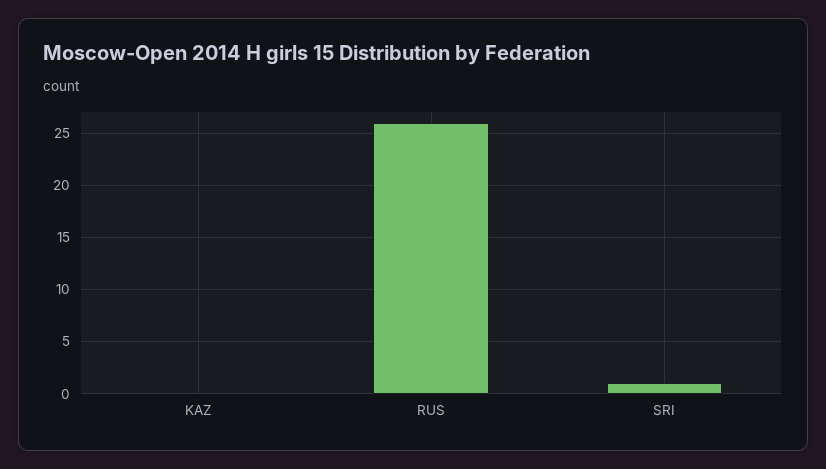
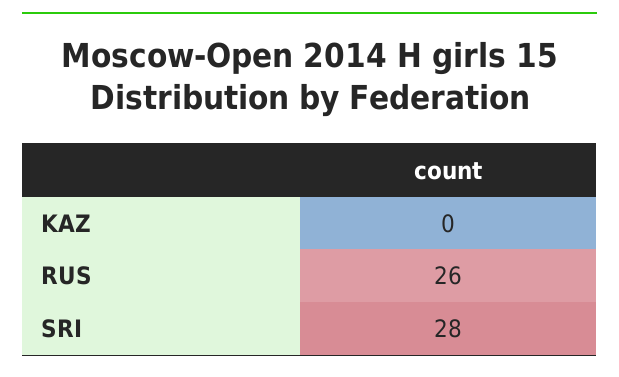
SRI: 1 -> 28

